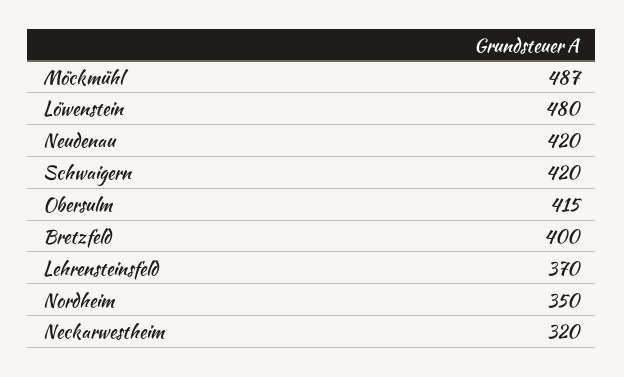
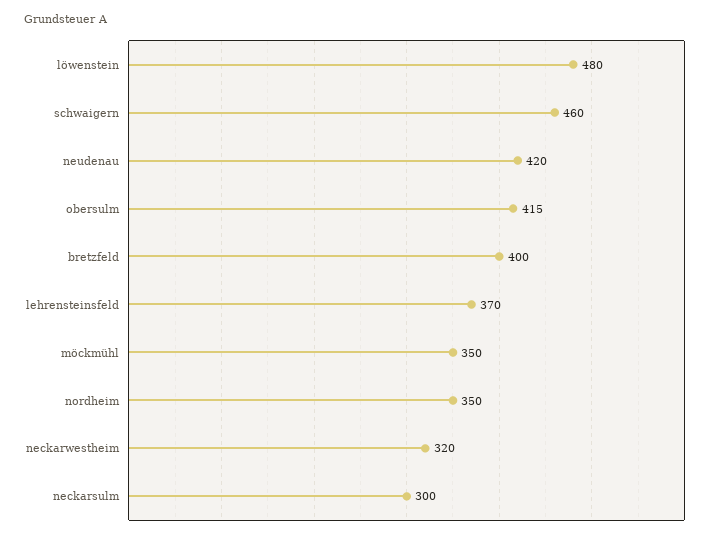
Möckmühl: 487 -> 350
Schwaigern: 420 -> 460
neckarsulm: none -> 300

